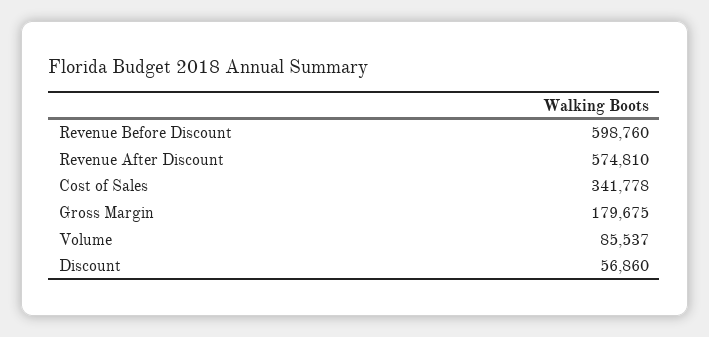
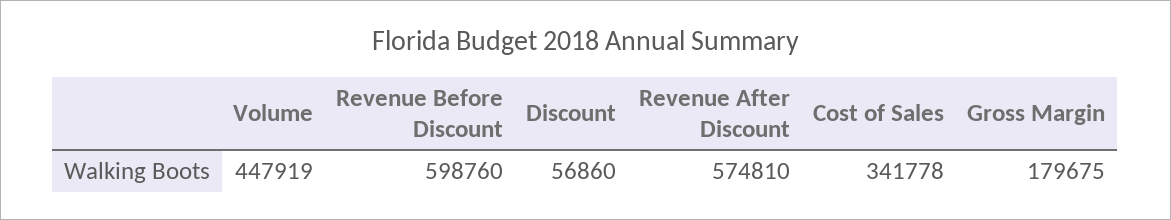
Volume: 85537 -> 447919

